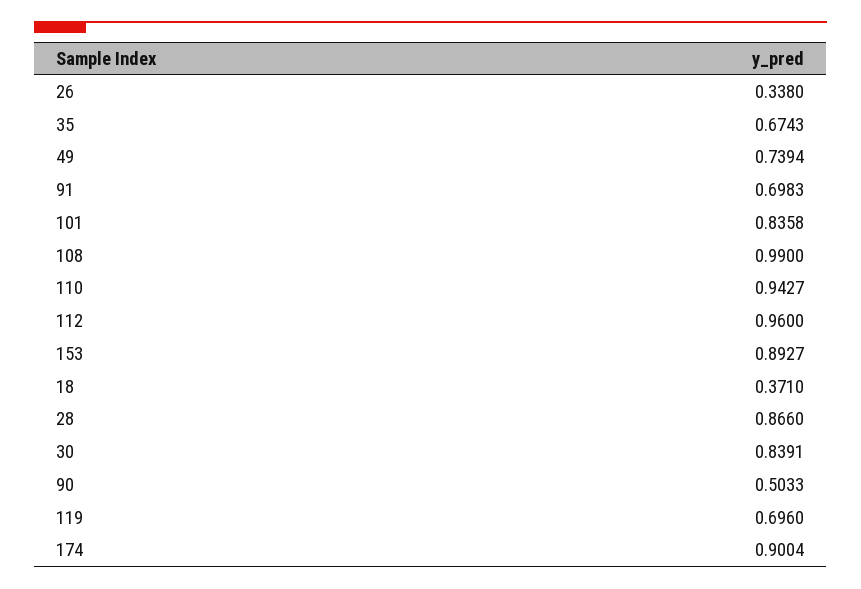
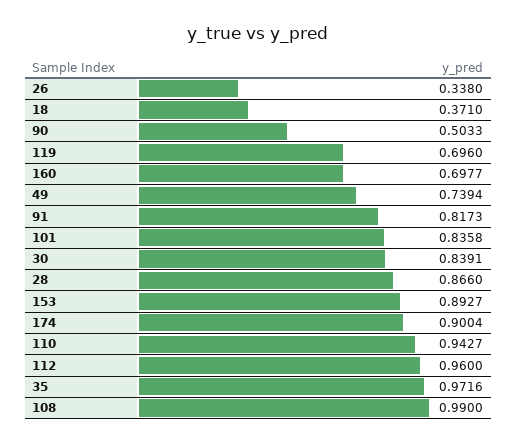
35: 0.6743 -> 0.9716
91: 0.6983 -> 0.8173
160: none -> 0.6977

